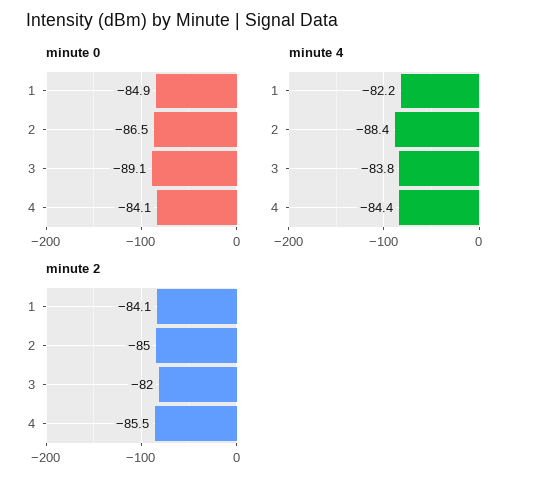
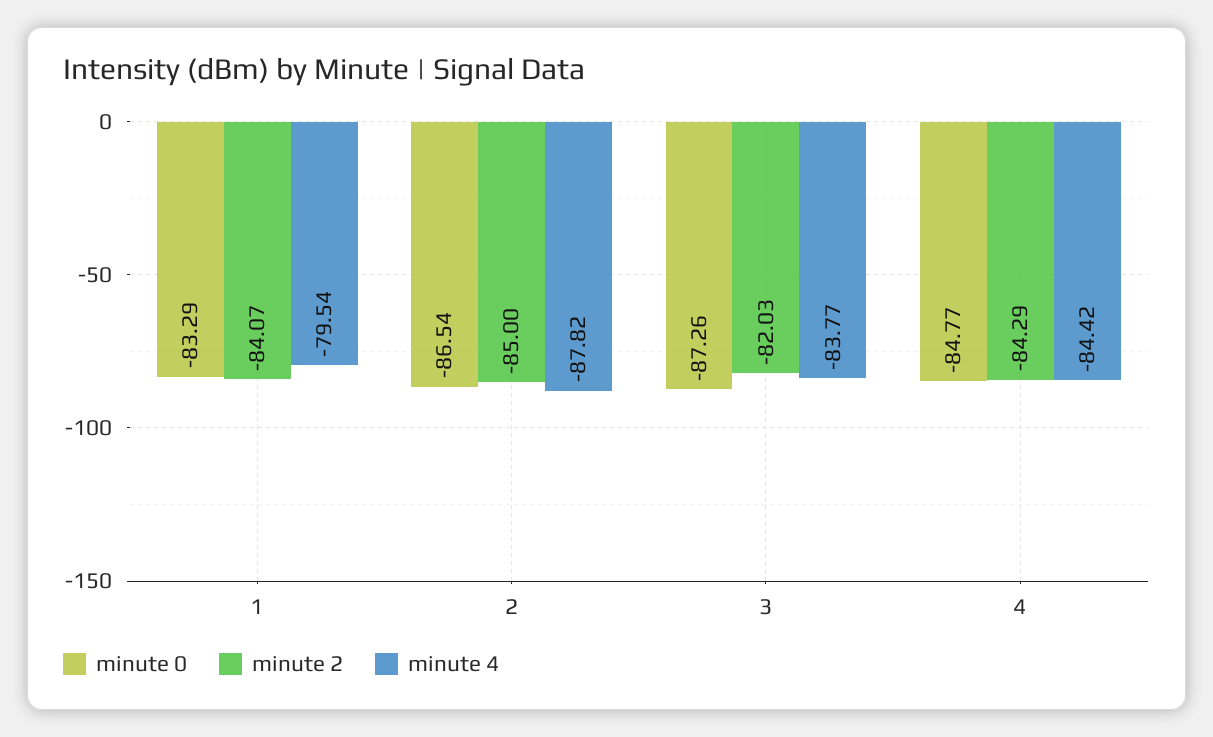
minute 0, 1: -84.9 -> -83.29
minute 0, 3: -89.1 -> -87.26
minute 0, 4: -84.1 -> -84.77
minute 4, 1: -82.2 -> -79.54
minute 4, 2: -88.4 -> -87.82
minute 2, 4: -85.5 -> -84.29

